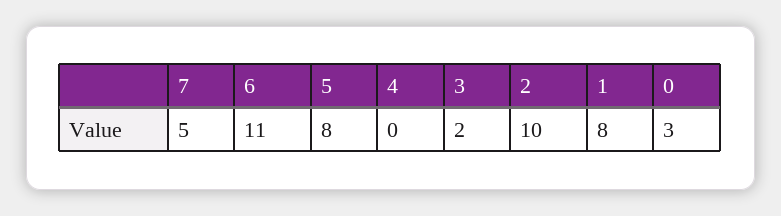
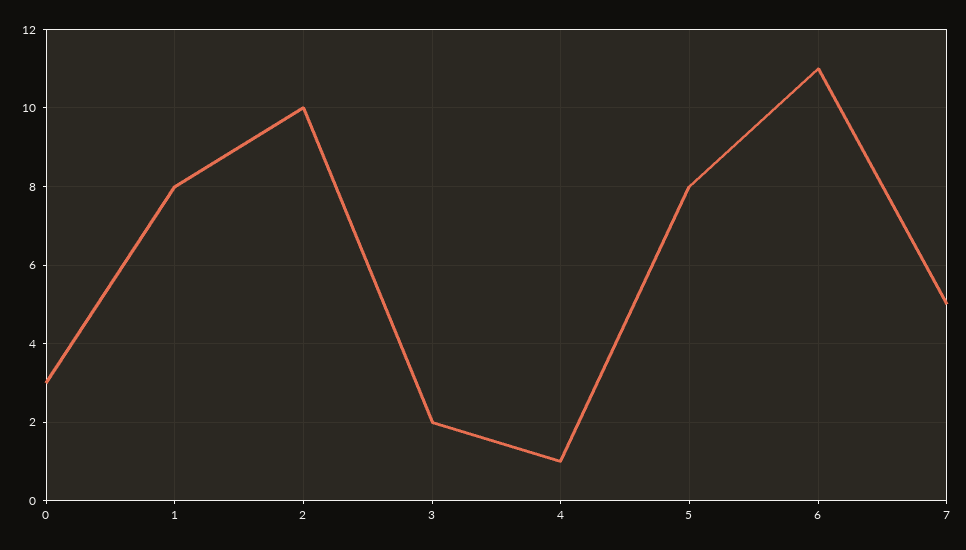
4: 0 -> 1

